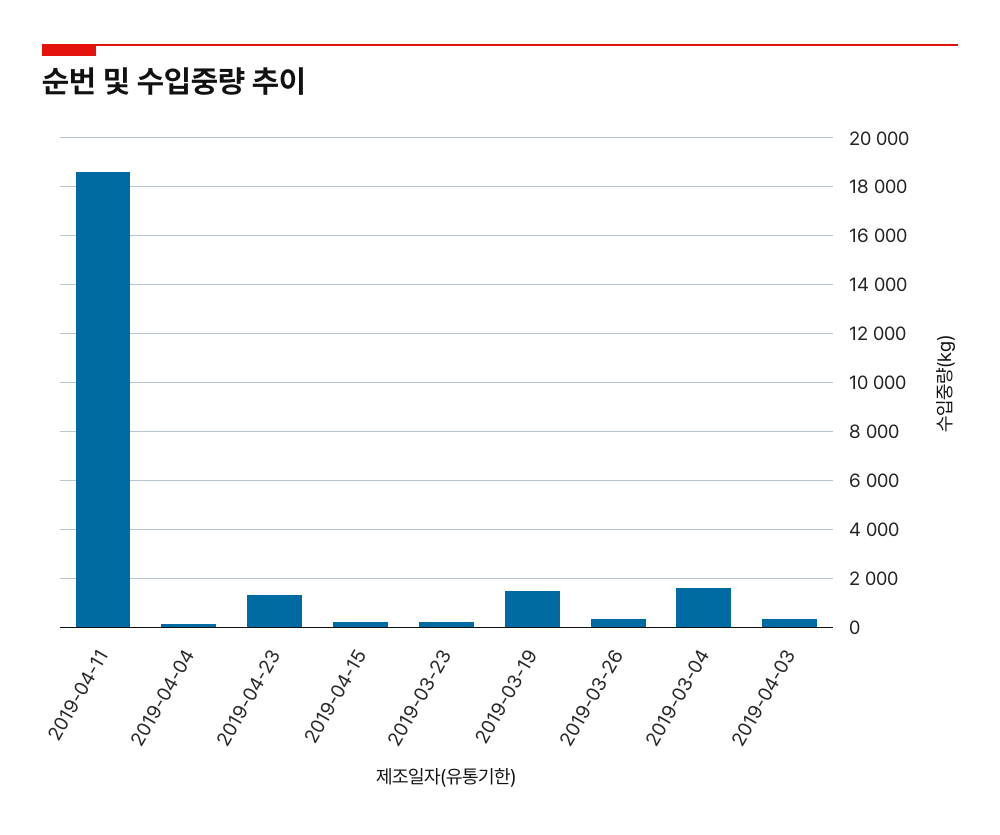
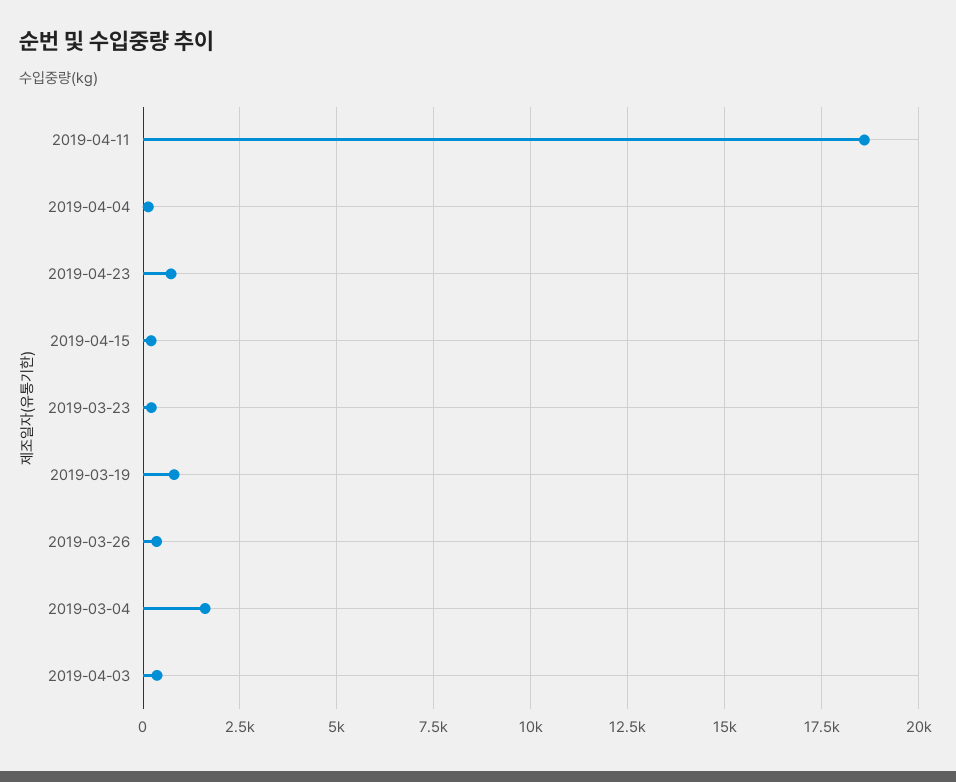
2019-04-23: 1250 -> 750
2019-03-19: 1500 -> 750

